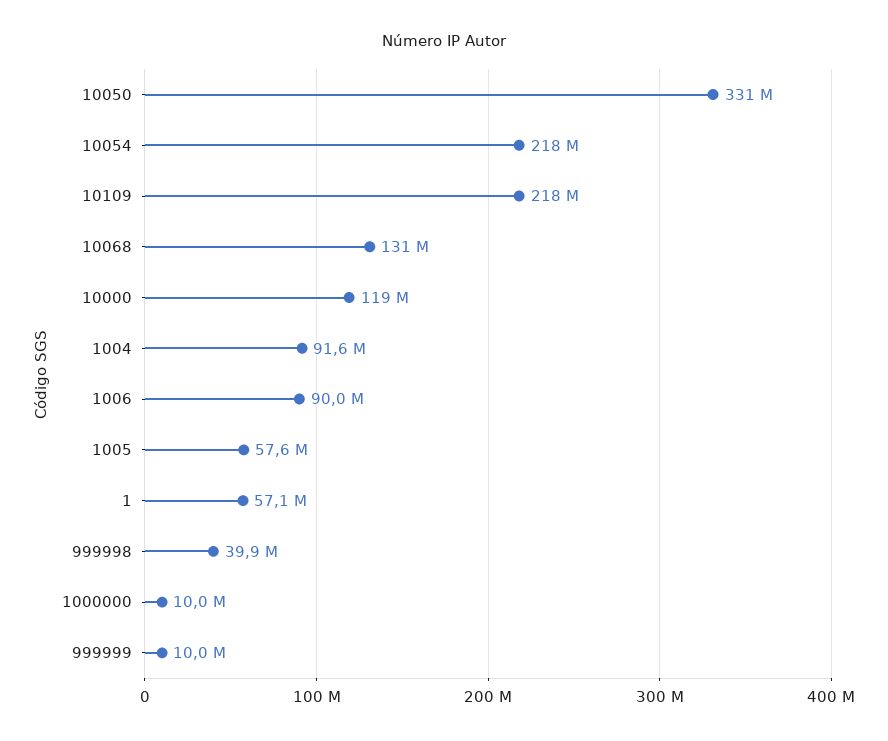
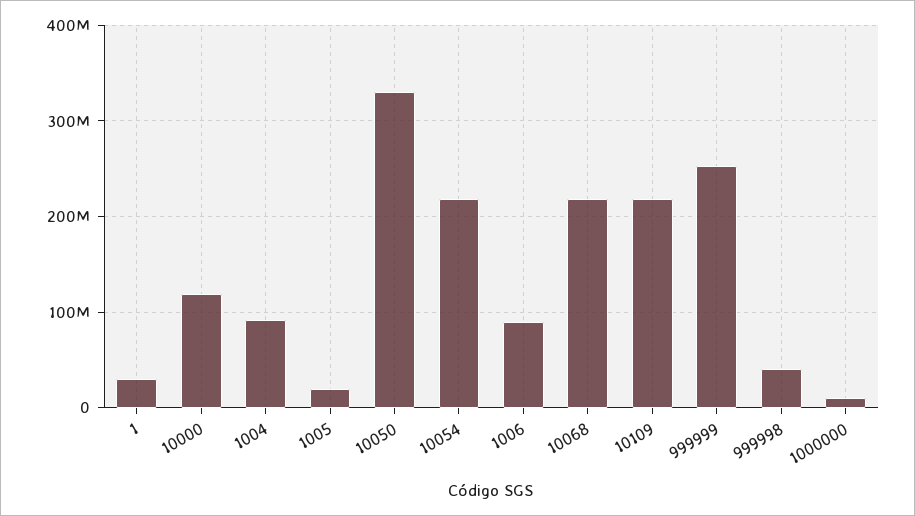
10068: 131000000 -> 220000000
1005: 57600000 -> 20000000
1: 57100000 -> 30000000
999999: 10000000 -> 250000000

